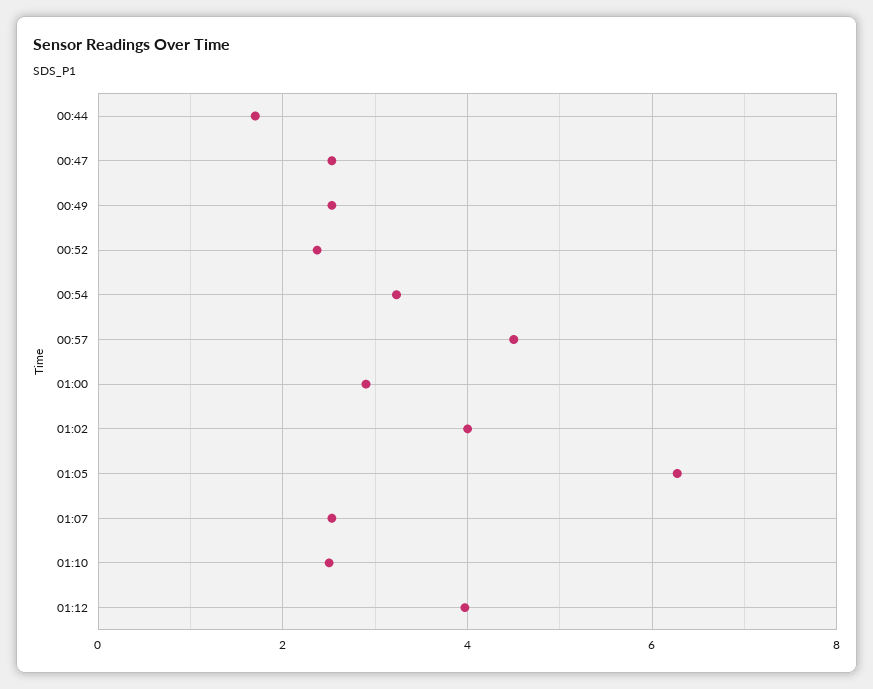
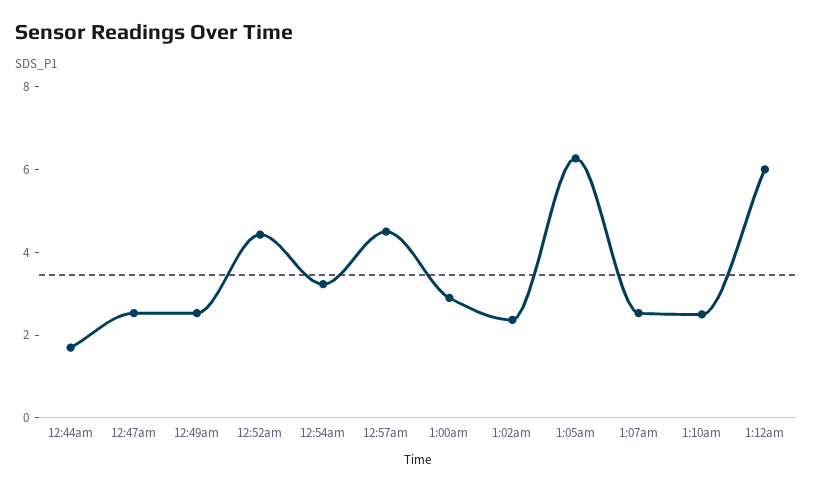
00:52: 2.4 -> 4.5
01:02: 4 -> 2.5
01:12: 4 -> 6

